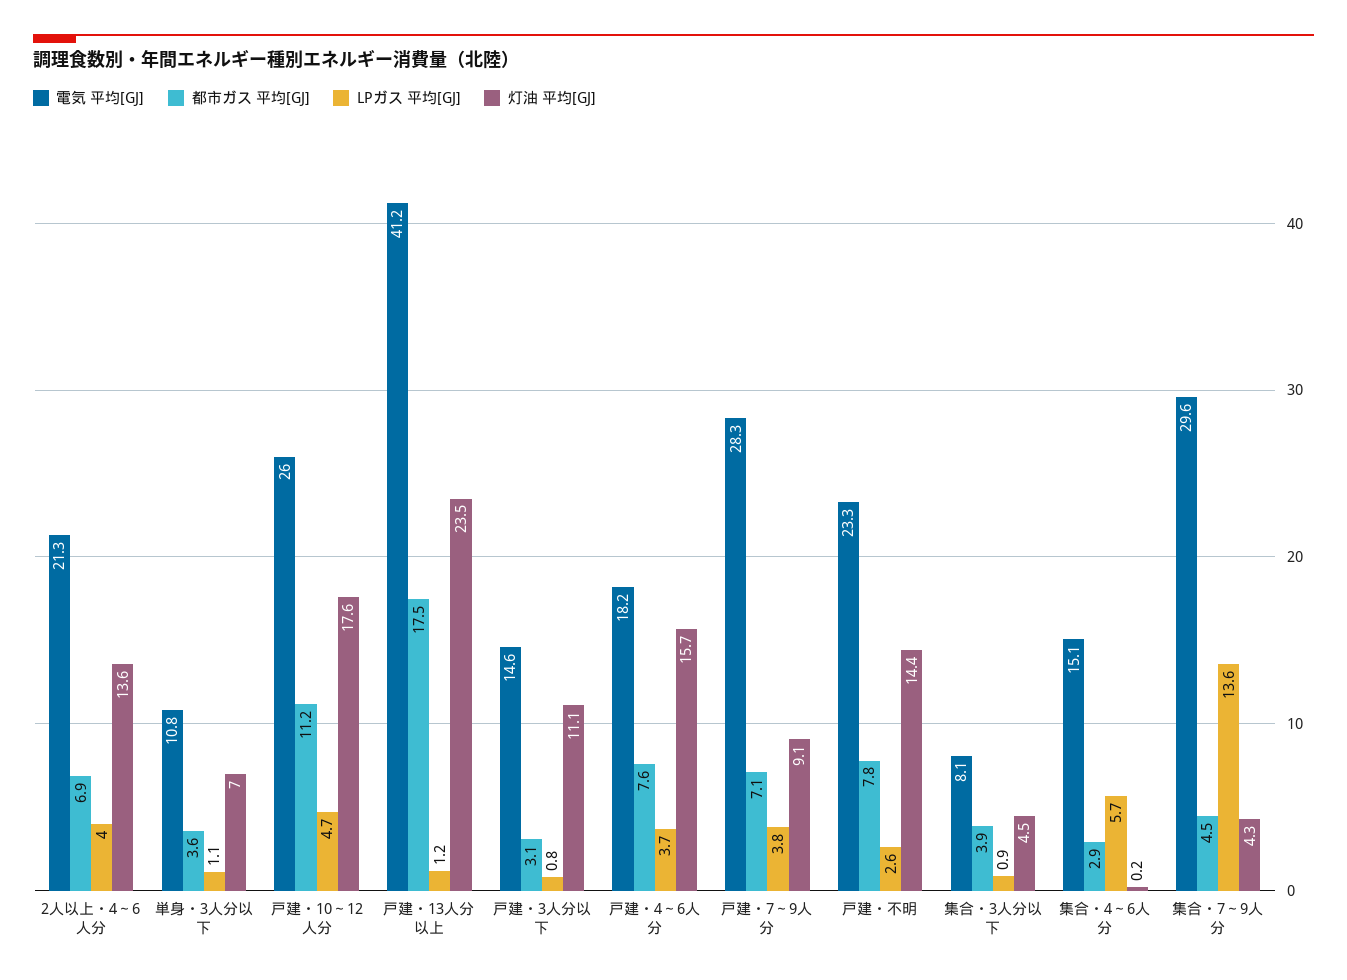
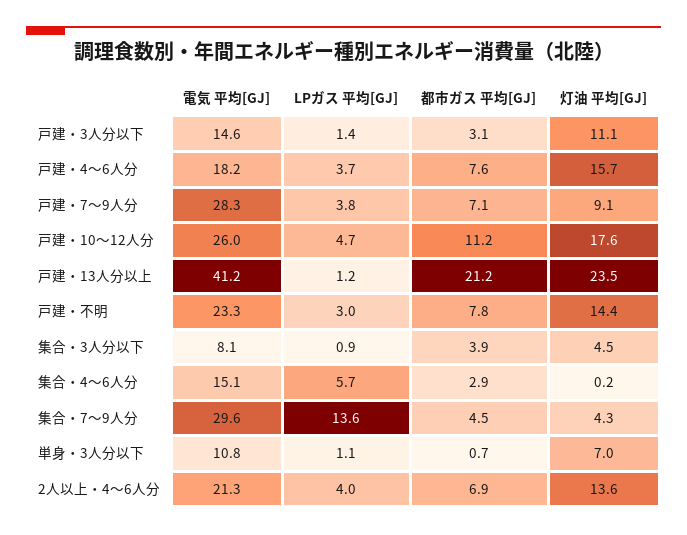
都市ガス 平均[GJ], 単身・3人分以下: 3.6 -> 0.7
都市ガス 平均[GJ], 戸建・13人分以上: 17.5 -> 21.2
LPガス 平均[GJ], 戸建・3人分以下: 0.8 -> 1.4
LPガス 平均[GJ], 戸建・不明: 2.6 -> 3

